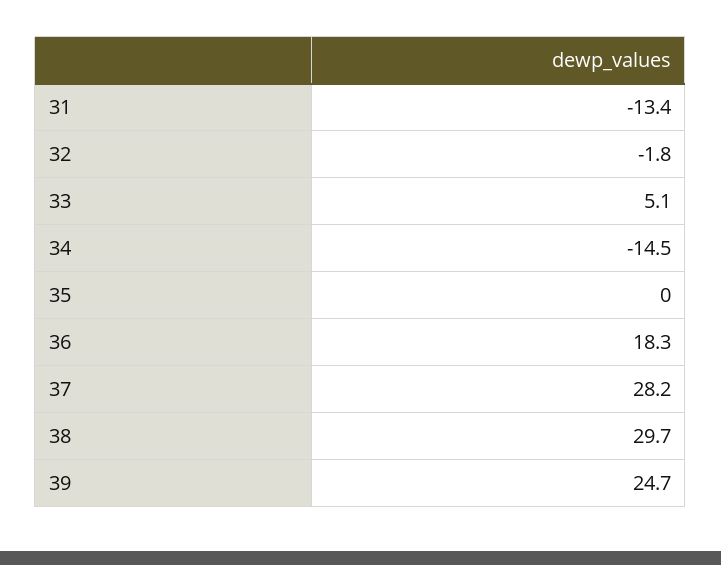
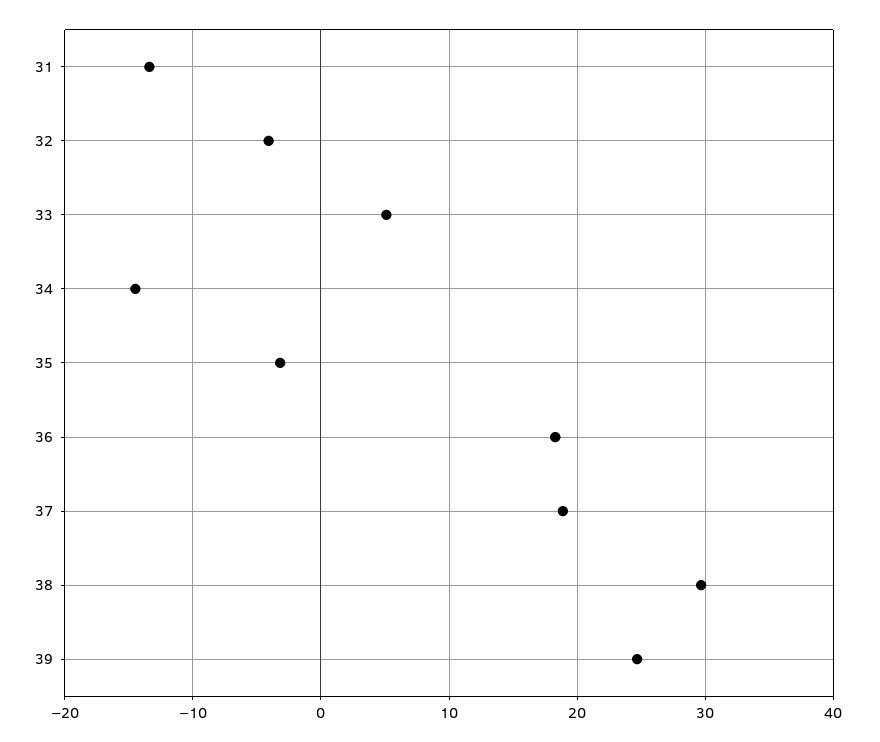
32: -1.8 -> -4
35: 0 -> -3
37: 28.2 -> 19

